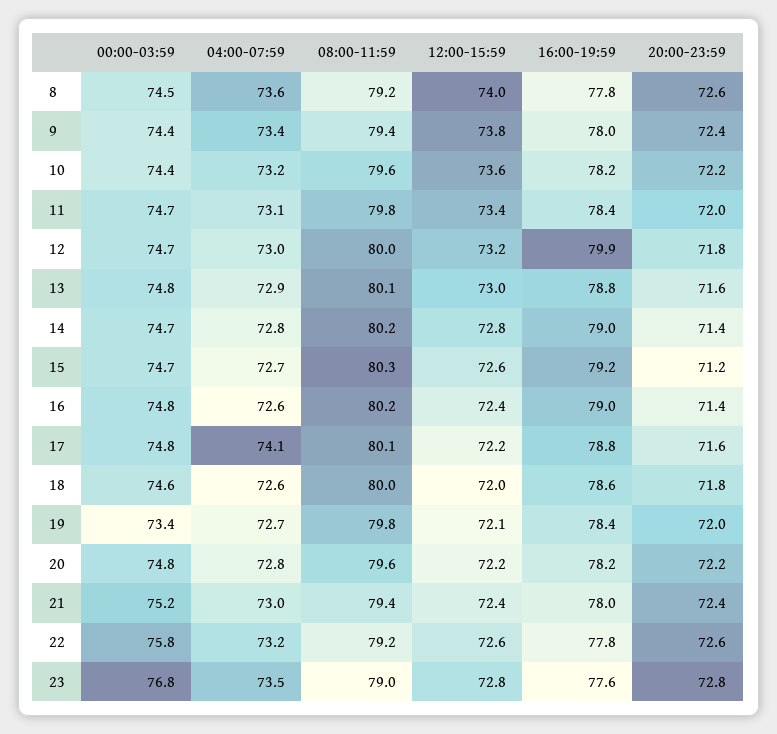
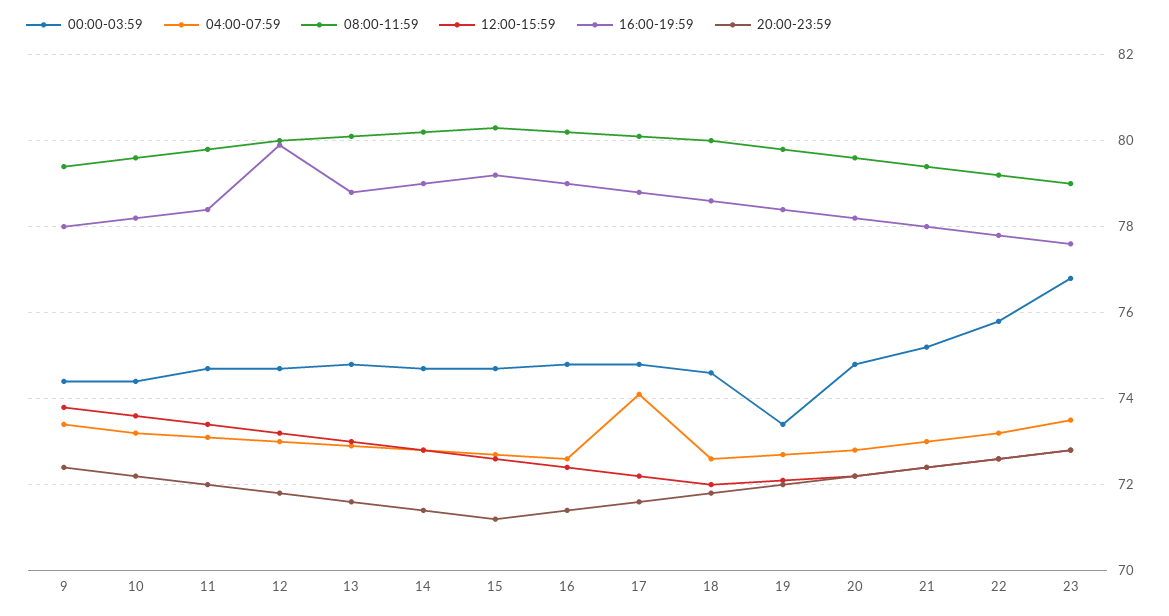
00:00-03:59, 8: 74.5 -> none
04:00-07:59, 8: 73.6 -> none
08:00-11:59, 8: 79.2 -> none
12:00-15:59, 8: 74 -> none
16:00-19:59, 8: 77.8 -> none
20:00-23:59, 8: 72.6 -> none

